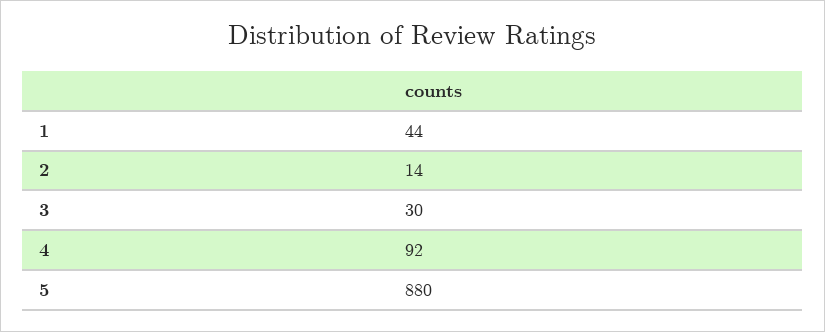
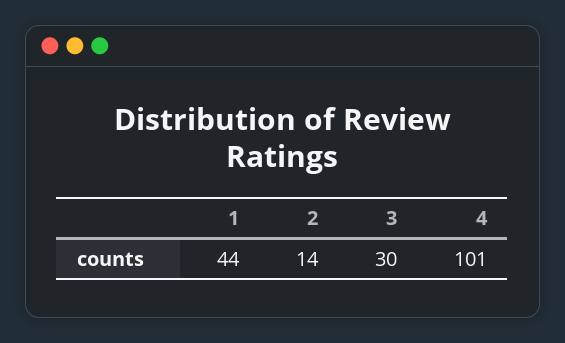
4: 92 -> 101
5: 880 -> none

